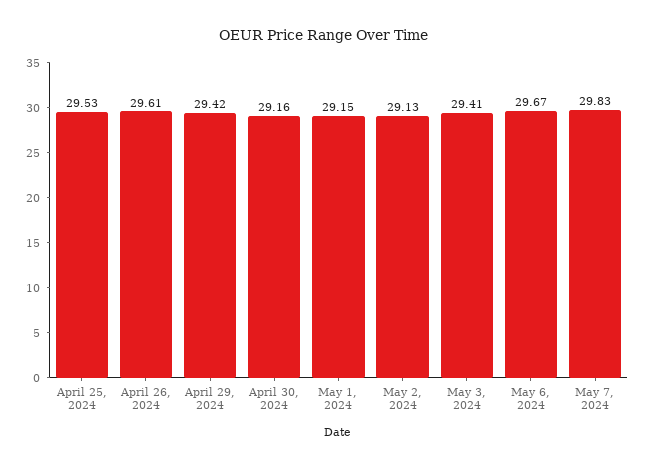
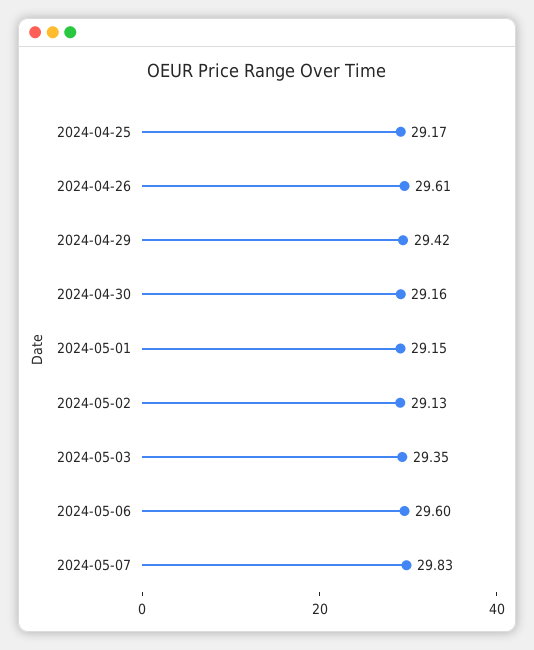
April 25, 2024: 29.53 -> 29.17
May 3, 2024: 29.41 -> 29.35
May 6, 2024: 29.67 -> 29.6

